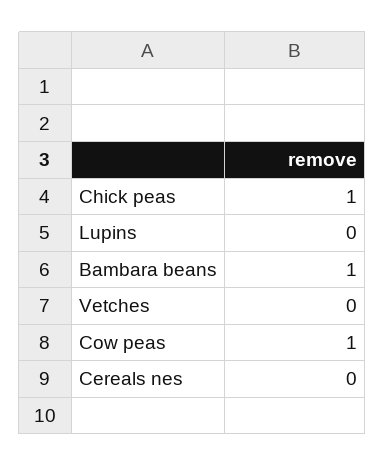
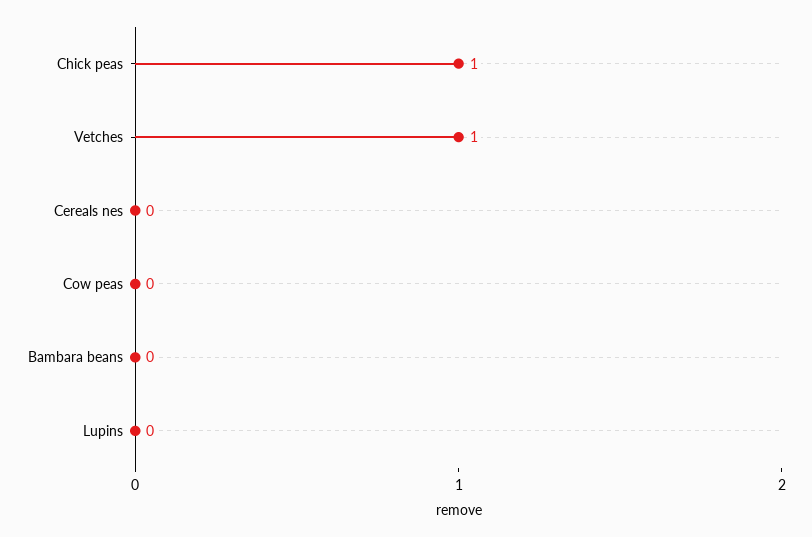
Bambara beans: 1 -> 0
Vetches: 0 -> 1
Cow peas: 1 -> 0

